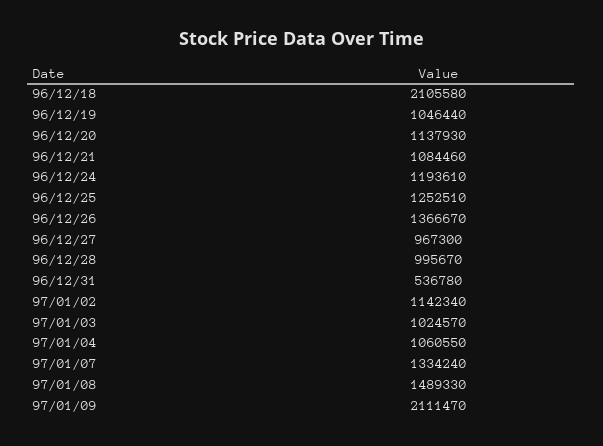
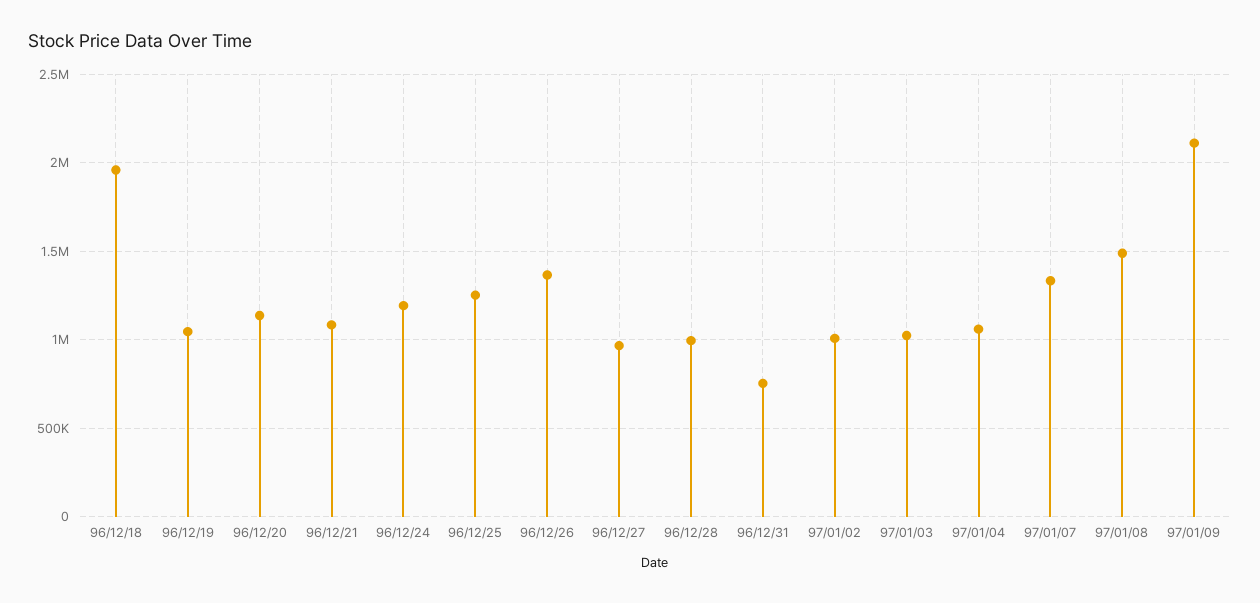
96/12/18: 2105580 -> 1950000
96/12/31: 536780 -> 750000
97/01/02: 1142340 -> 1000000

